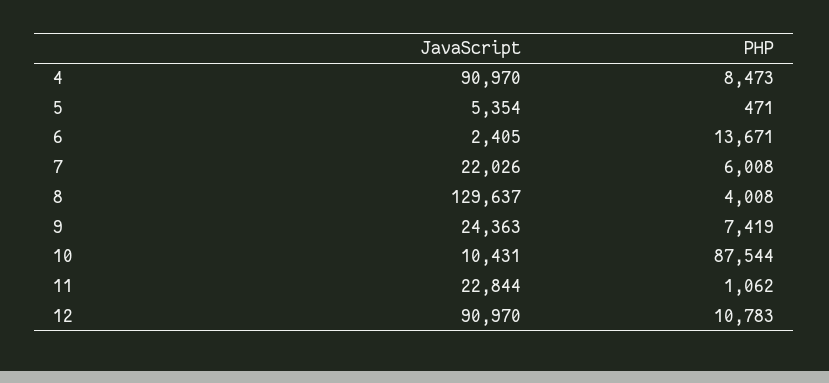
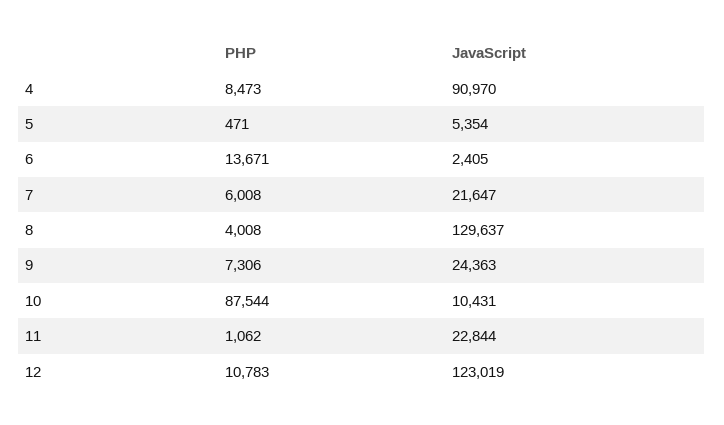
JavaScript, 7: 22026 -> 21647
PHP, 9: 7419 -> 7306
JavaScript, 12: 90970 -> 123019

